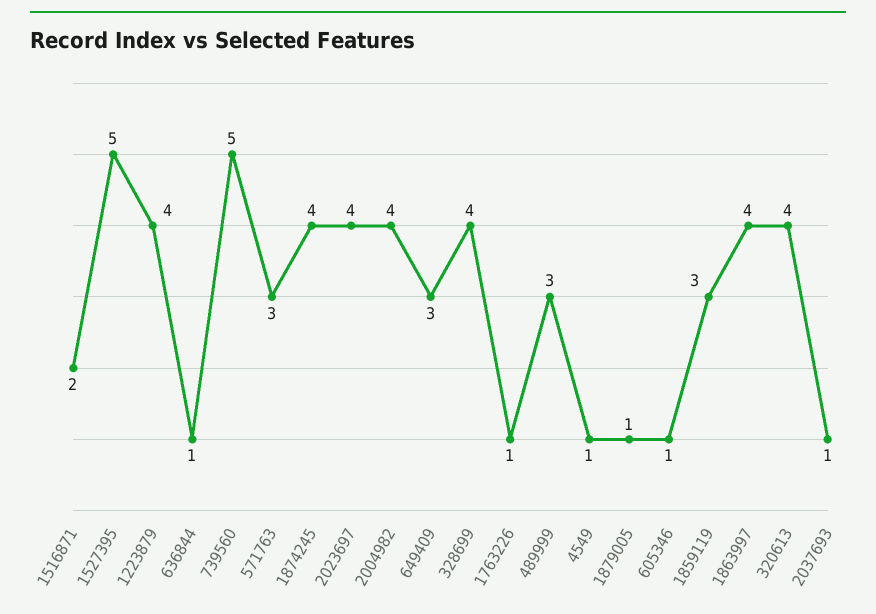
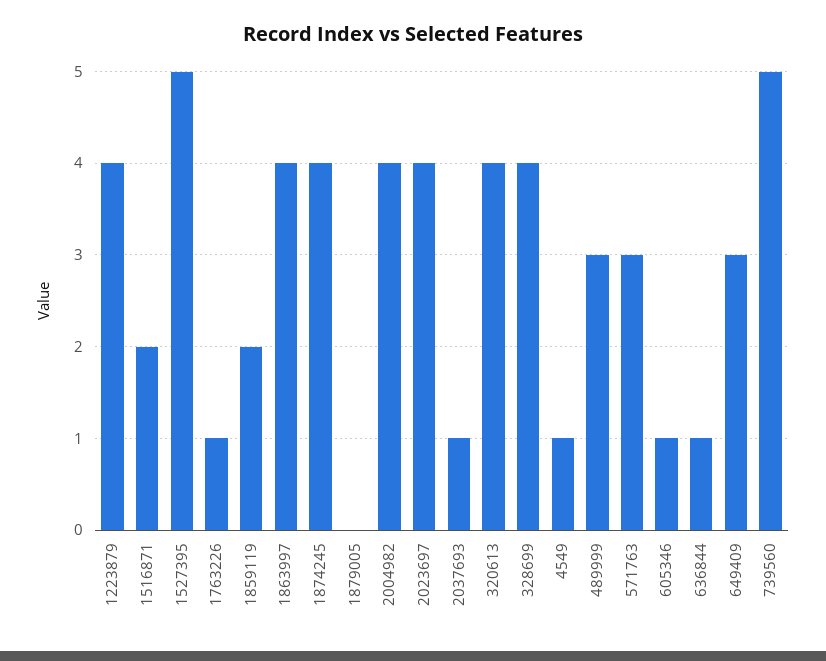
1879005: 1 -> 0
1859119: 3 -> 2

